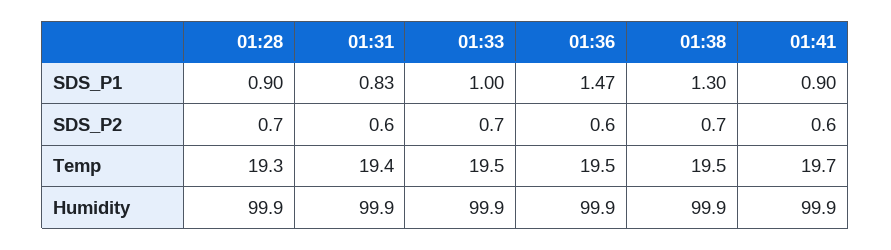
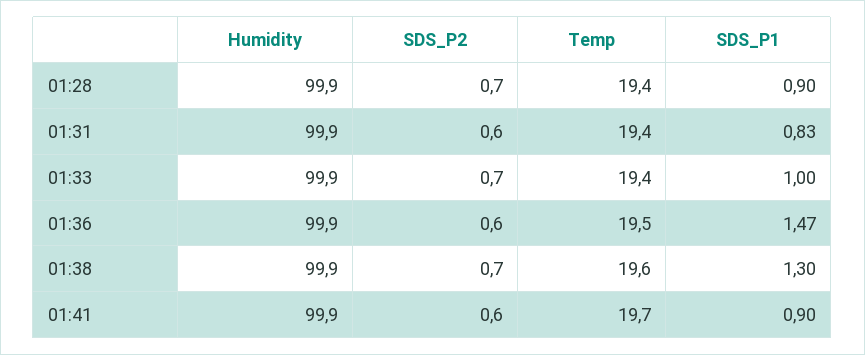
01:28, Temp: 19.3 -> 19.4
01:33, Temp: 19.5 -> 19.4
01:38, Temp: 19.5 -> 19.6

